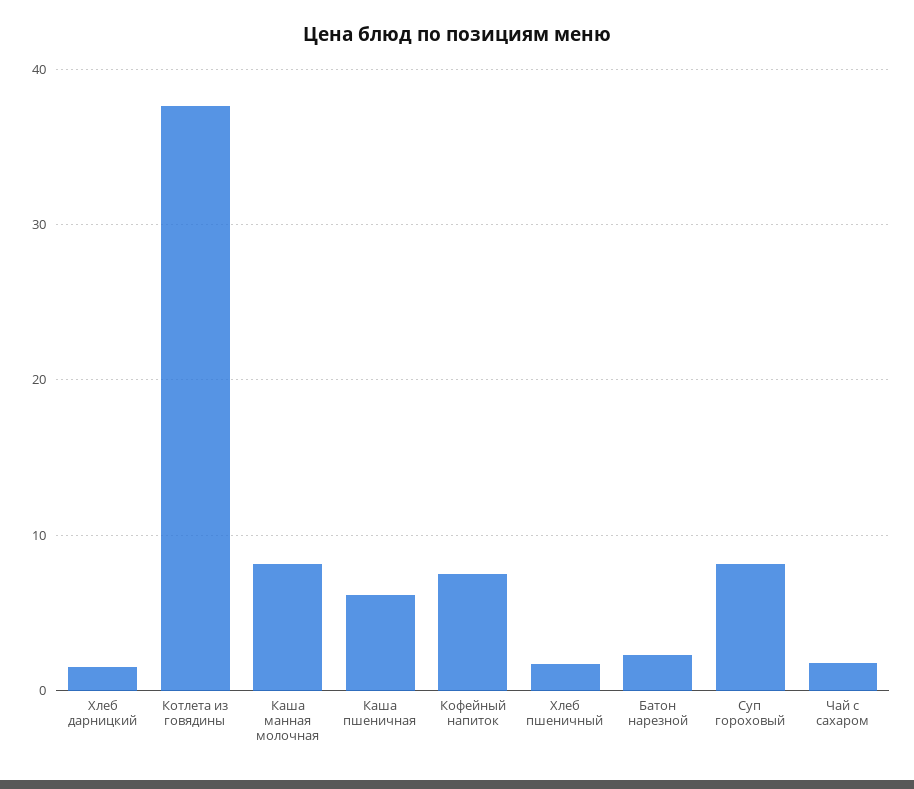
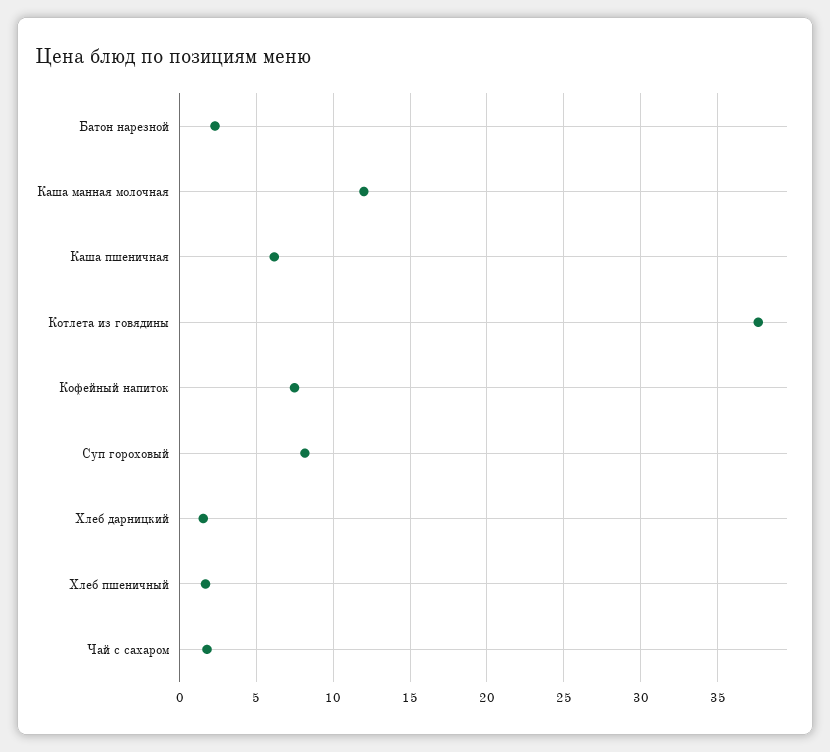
Каша манная молочная: 8 -> 12

